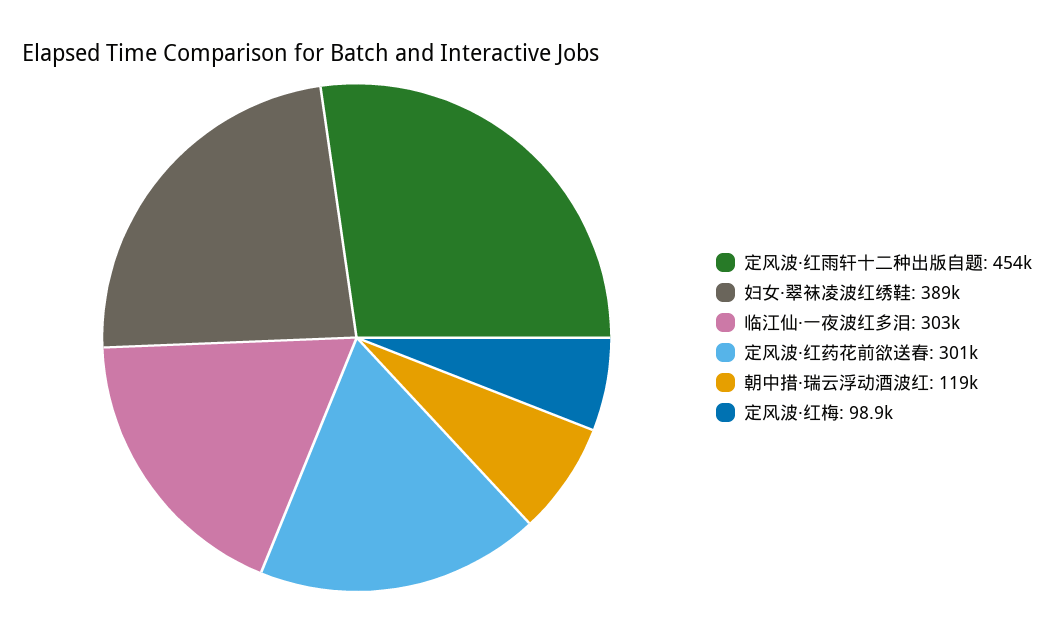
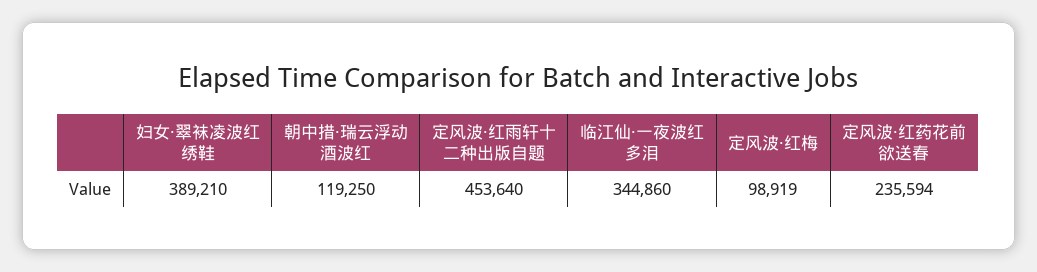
临江仙·一夜波红多泪: 303000 -> 344860
定风波·红药花前欲送春: 301000 -> 235594

